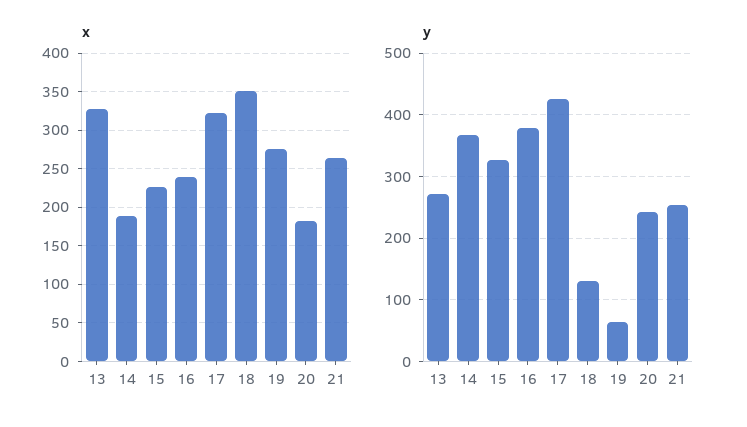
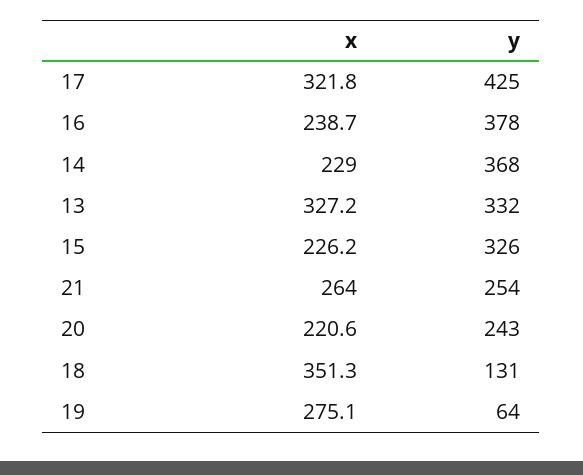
x, 14: 190 -> 229
x, 20: 180 -> 220.6
y, 13: 270 -> 332

